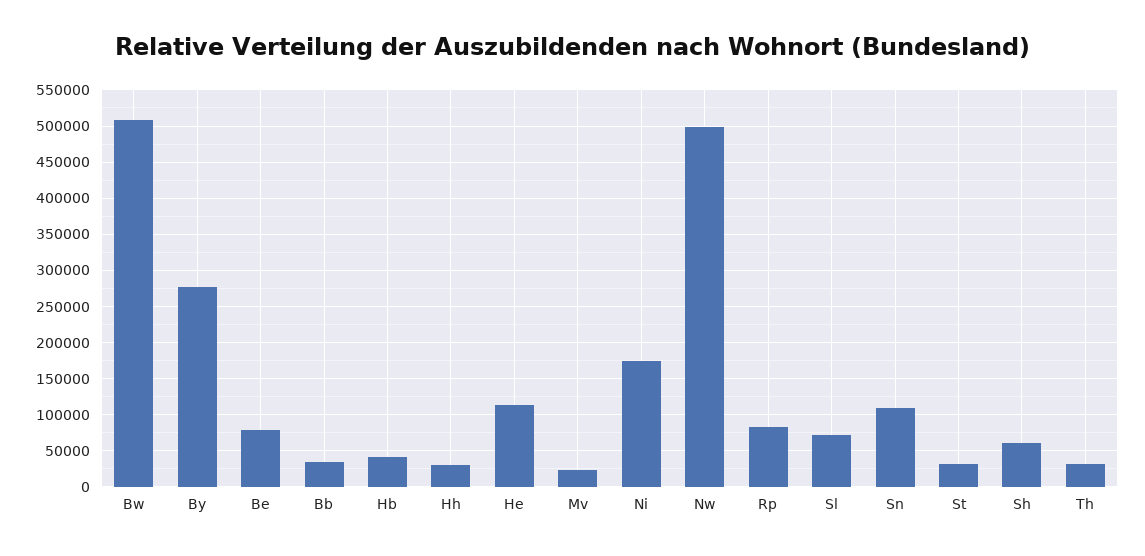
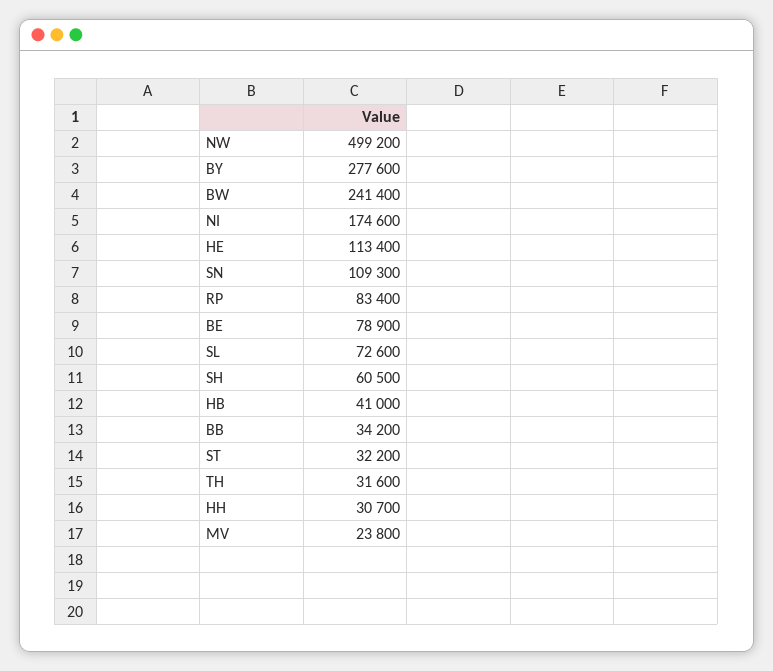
Bw: 510000 -> 241400

